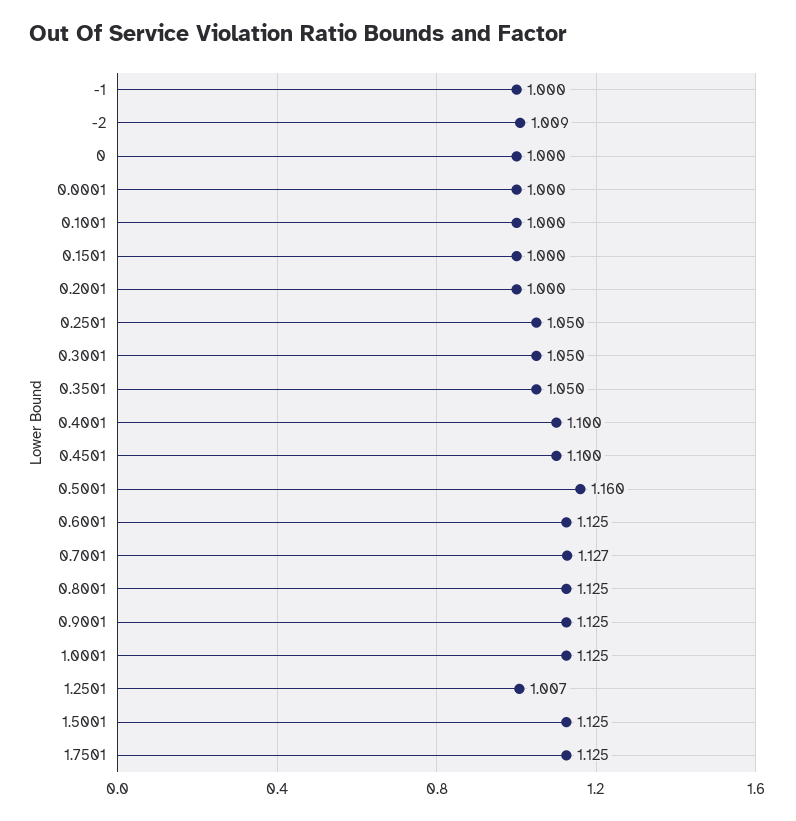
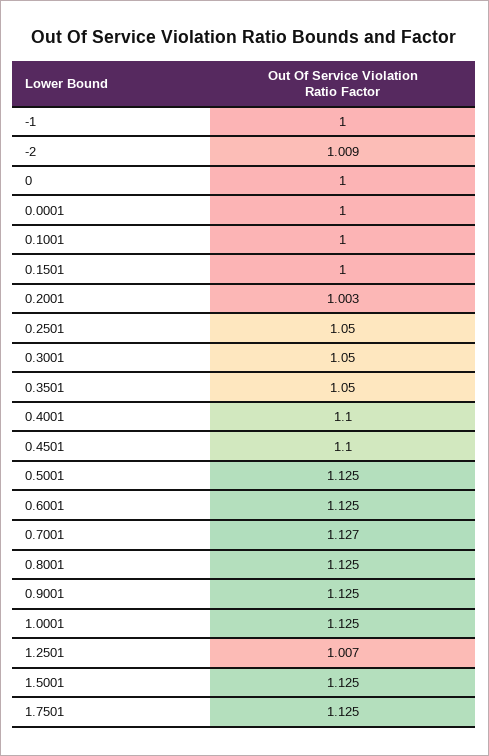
0.2001: 1 -> 1.003
0.5001: 1.16 -> 1.125

